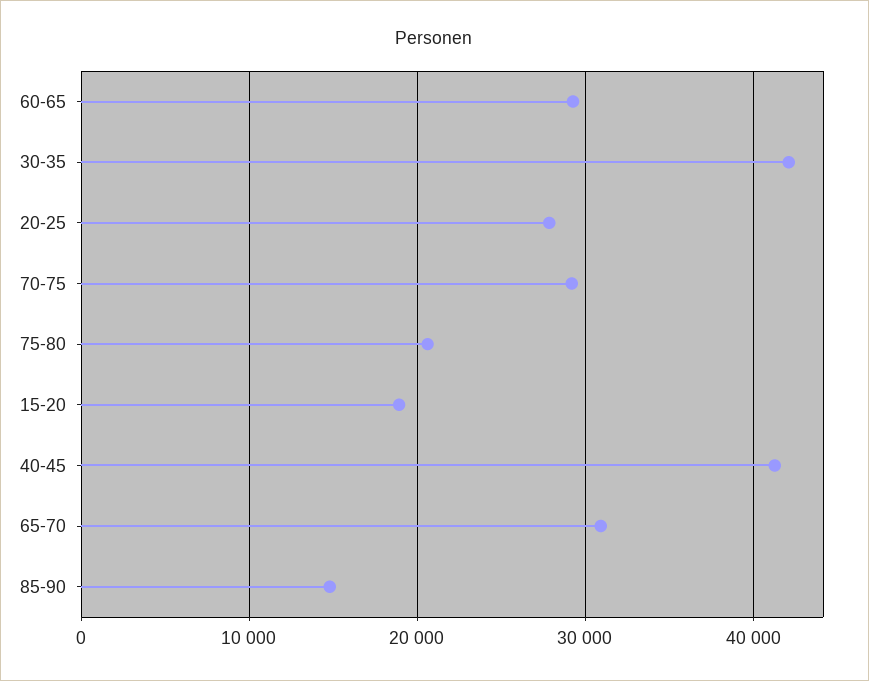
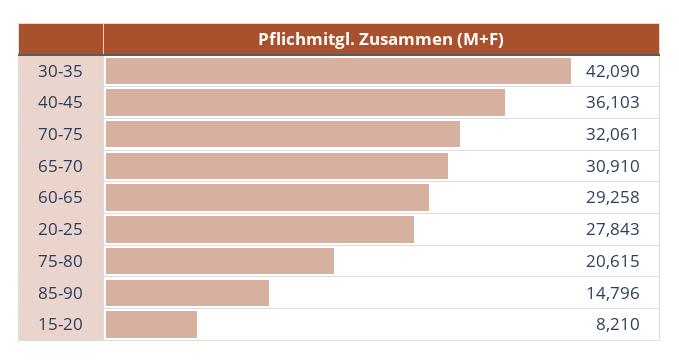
70-75: 29000 -> 32061
15-20: 19000 -> 8210
40-45: 41000 -> 36103

